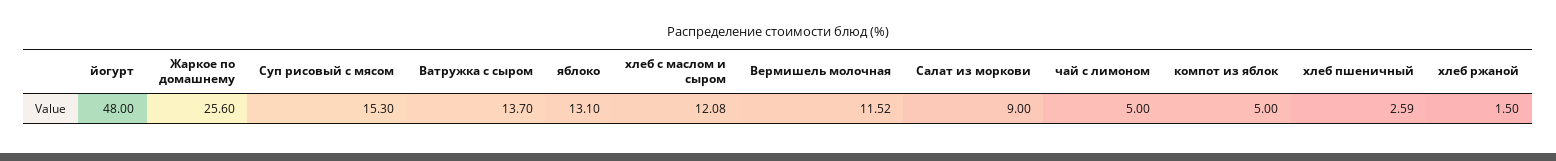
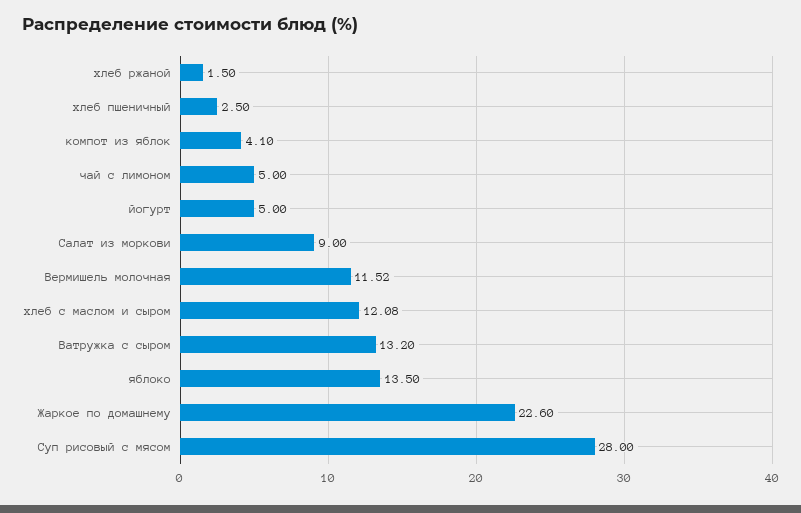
йогурт: 48 -> 5
Жаркое по домашнему: 25.6 -> 22.6
Суп рисовый с мясом: 15.3 -> 28
Ватружка с сыром: 13.7 -> 13.2
яблоко: 13.1 -> 13.5
компот из яблок: 5 -> 4.1
хлеб пшеничный: 2.59 -> 2.5

